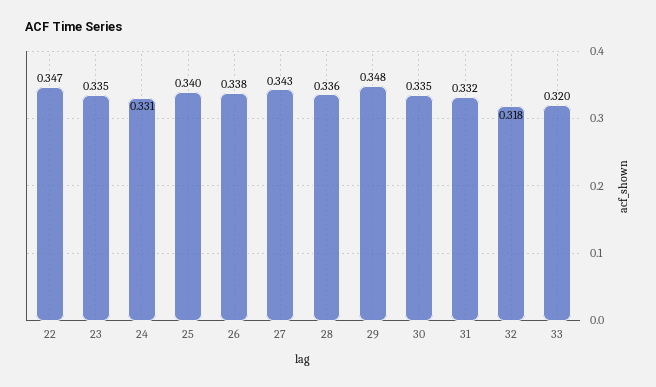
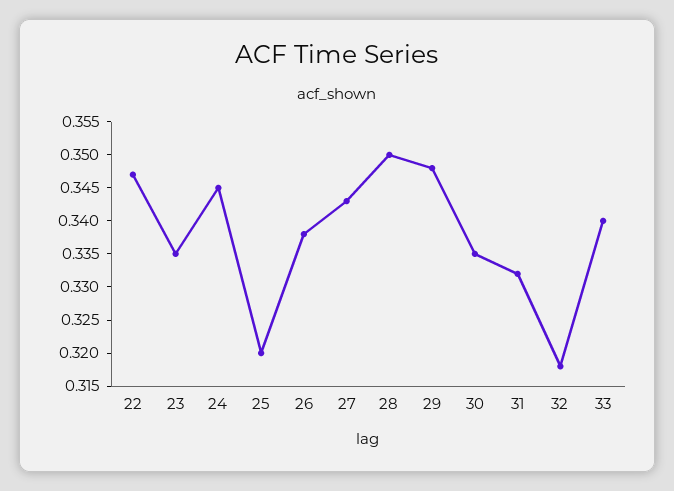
24: 0.331 -> 0.345
25: 0.34 -> 0.32
28: 0.336 -> 0.35
33: 0.32 -> 0.34

